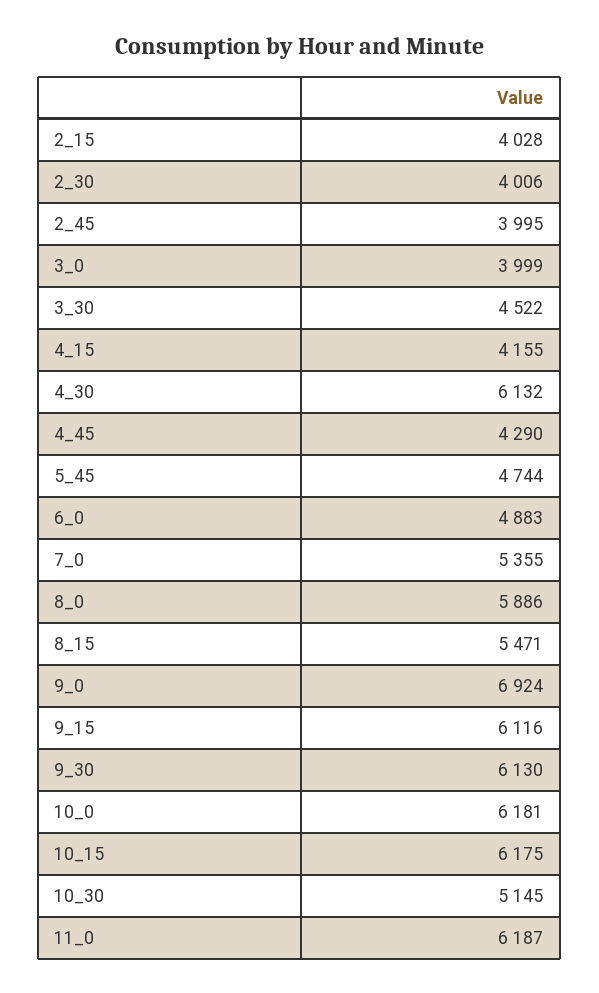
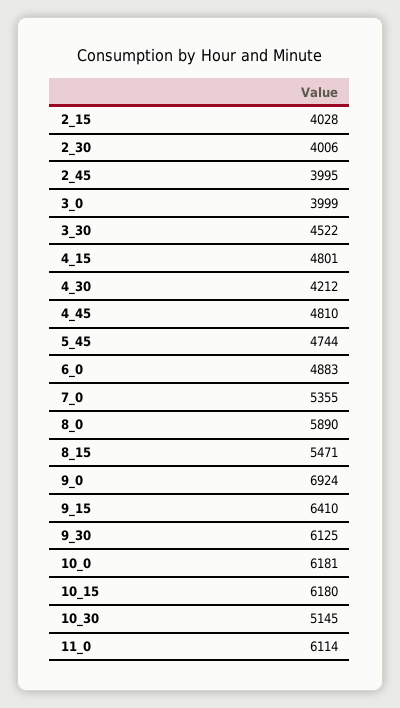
4_15: 4155 -> 4801
4_30: 6132 -> 4212
4_45: 4290 -> 4810
8_0: 5886 -> 5890
9_15: 6116 -> 6410
9_30: 6130 -> 6125
10_15: 6175 -> 6180
11_0: 6187 -> 6114

